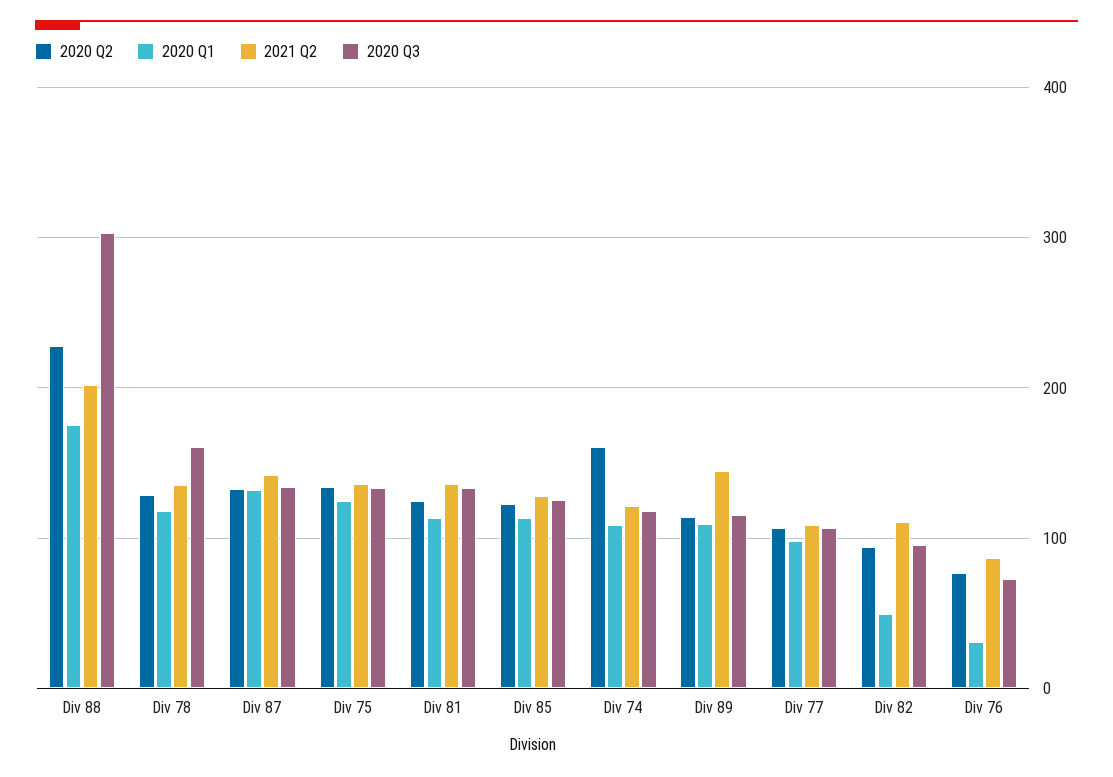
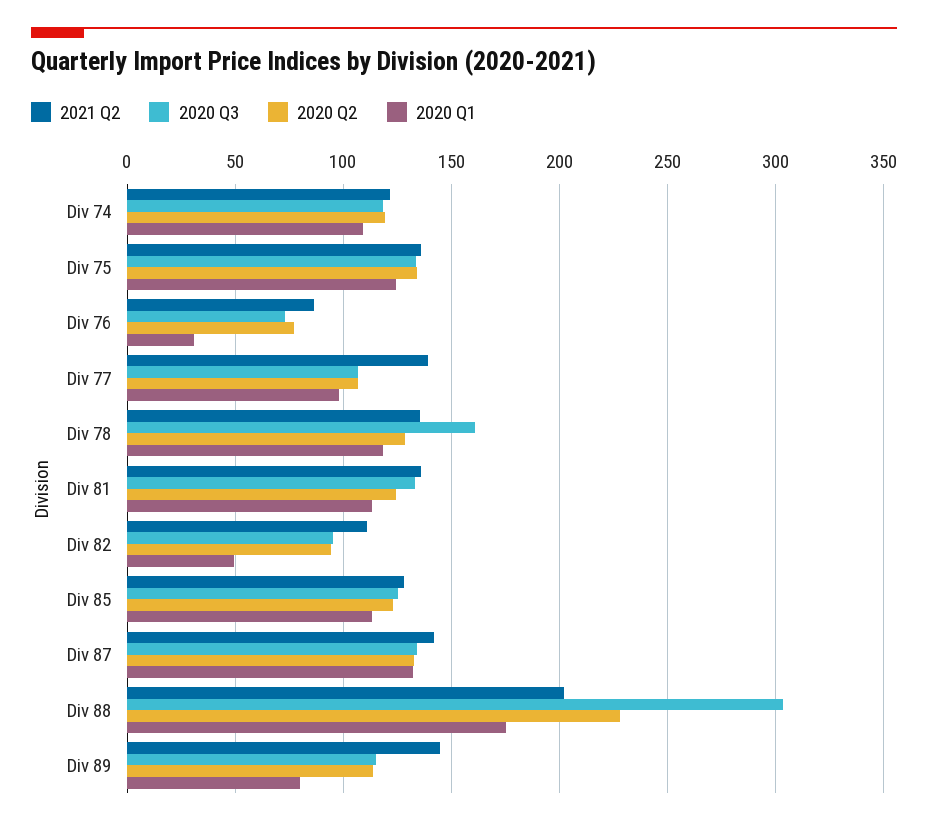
2020 Q2, Div 74: 160 -> 120
2020 Q1, Div 89: 110 -> 80
2021 Q2, Div 77: 110 -> 140

